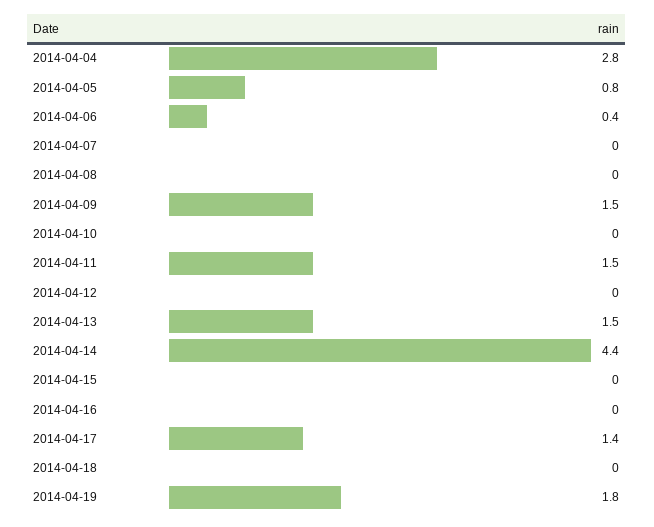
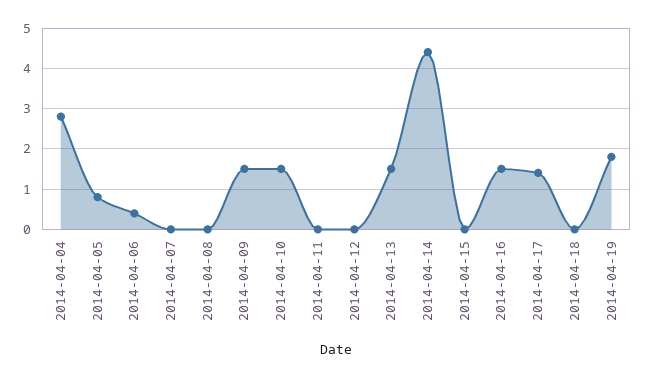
2014-04-10: 0 -> 1.5
2014-04-11: 1.5 -> 0
2014-04-16: 0 -> 1.5

